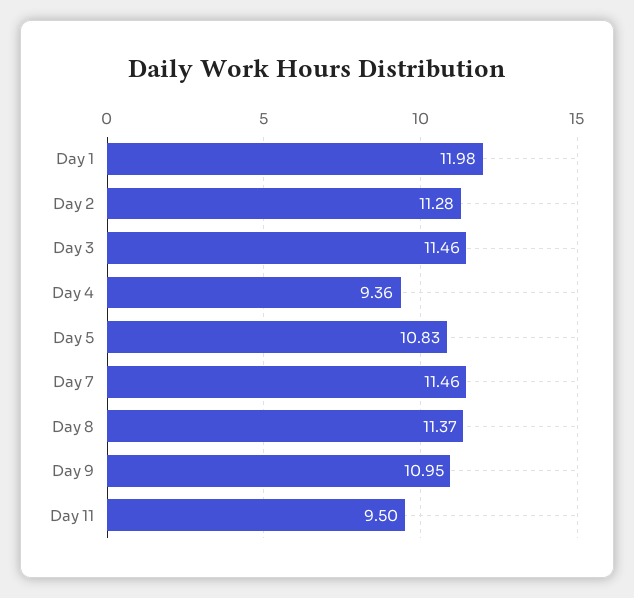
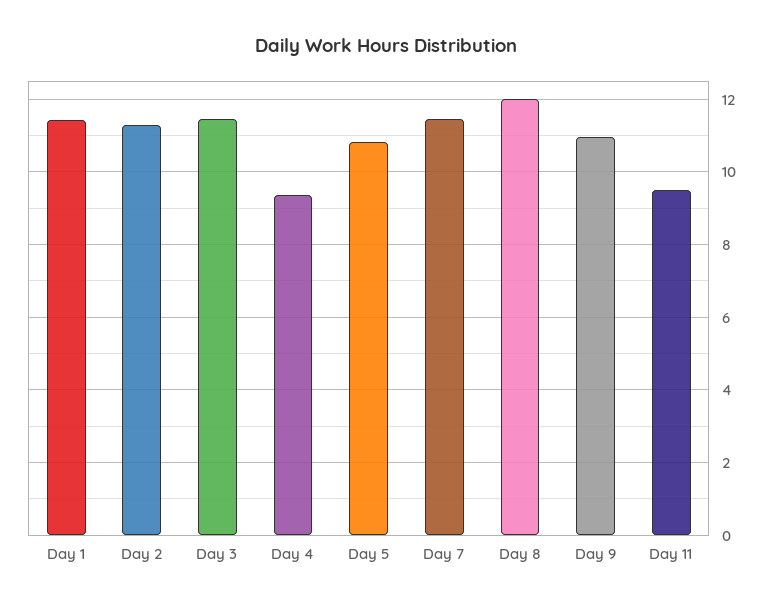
Day 1: 11.98 -> 11.4
Day 8: 11.37 -> 12

